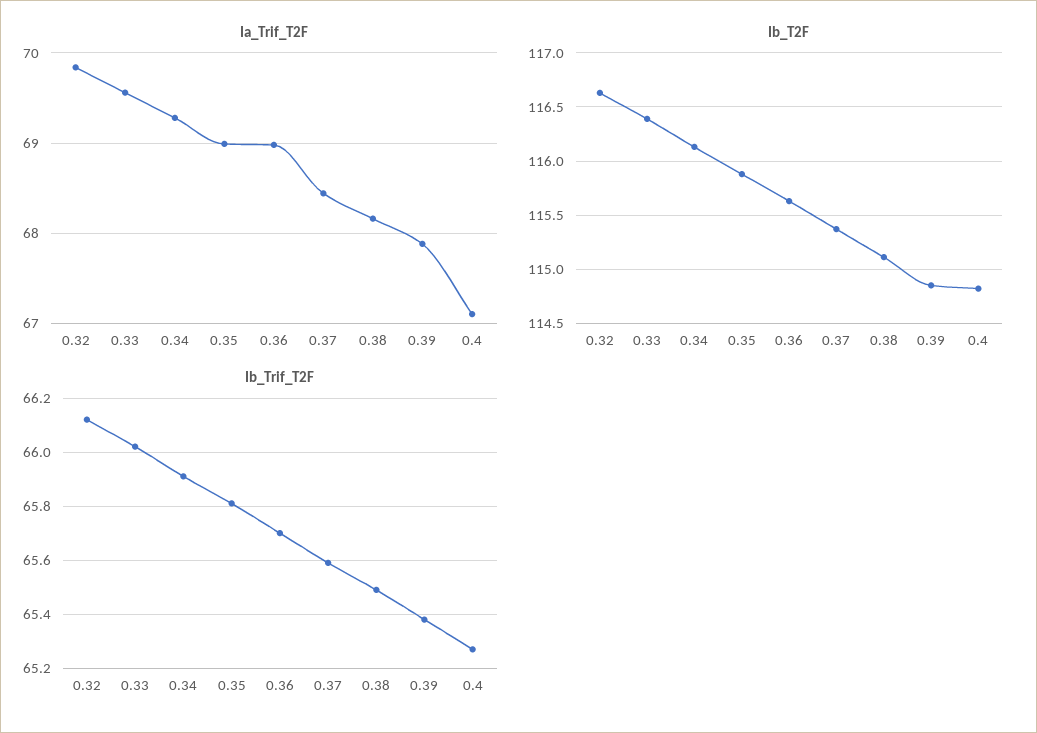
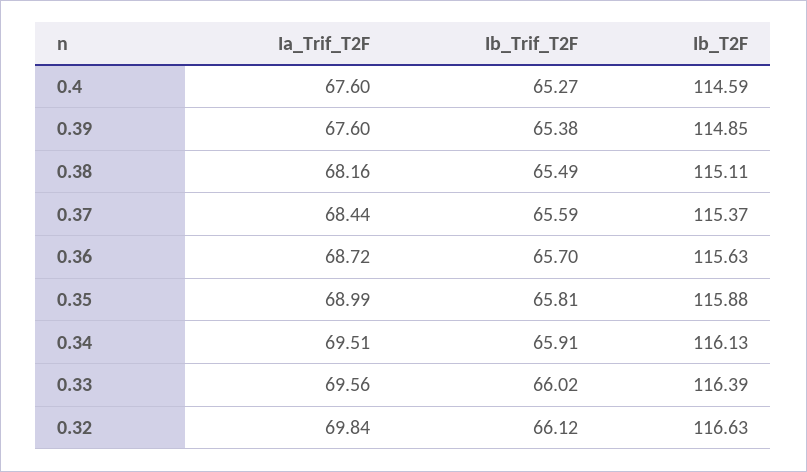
Ia_Trif_T2F, 0.34: 69.3 -> 69.51
Ia_Trif_T2F, 0.36: 69 -> 68.72
Ia_Trif_T2F, 0.39: 67.9 -> 67.6
Ia_Trif_T2F, 0.4: 67.1 -> 67.6
Ib_T2F, 0.4: 114.8 -> 114.59

